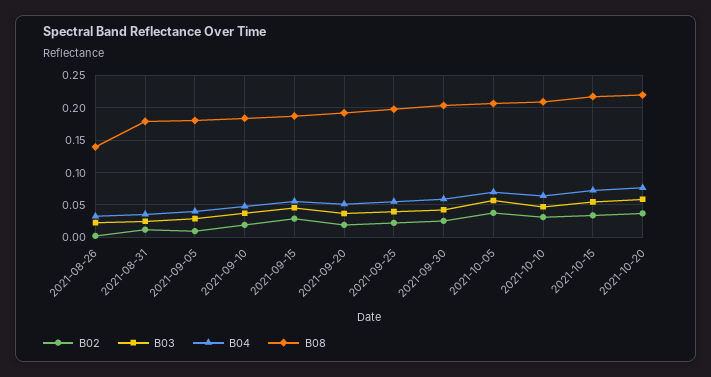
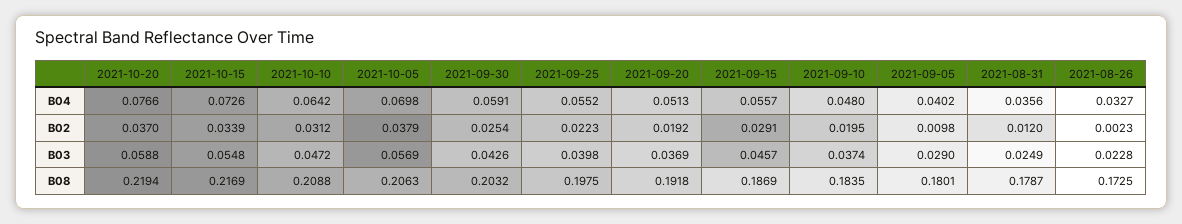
B08, 2021-08-26: 0.14 -> 0.1725

